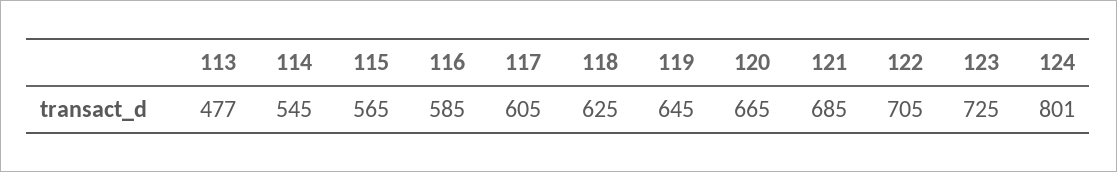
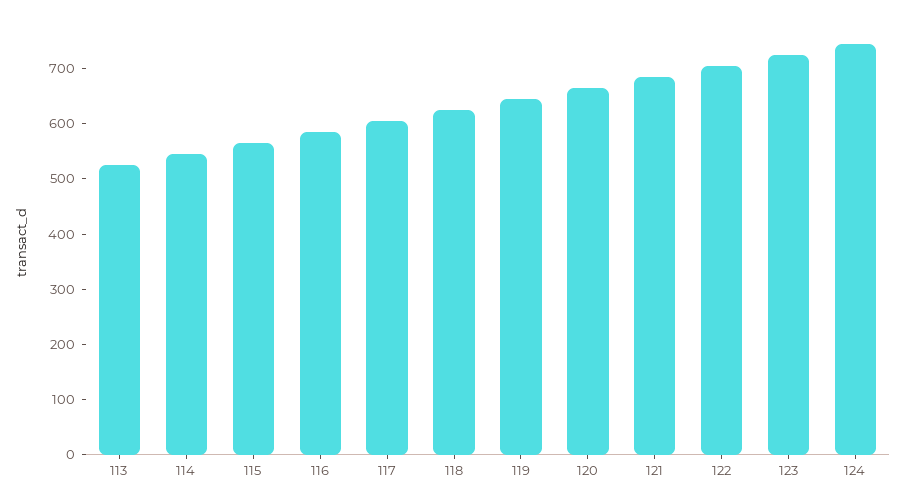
113: 477 -> 520
124: 801 -> 740

